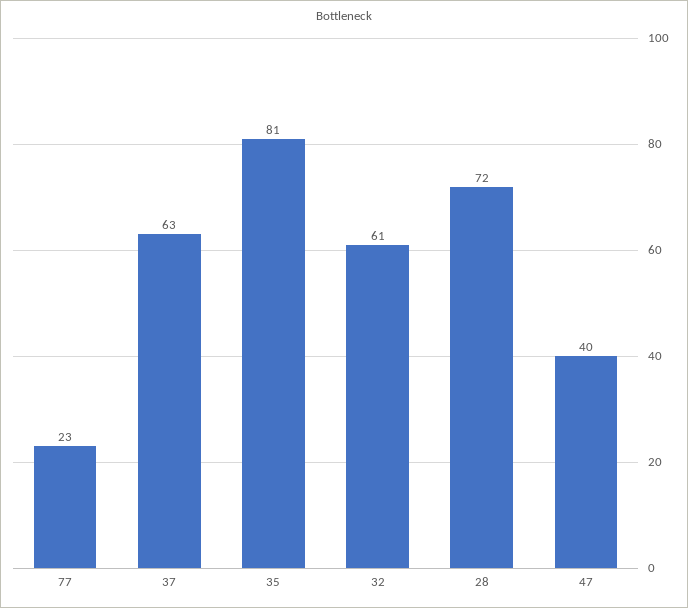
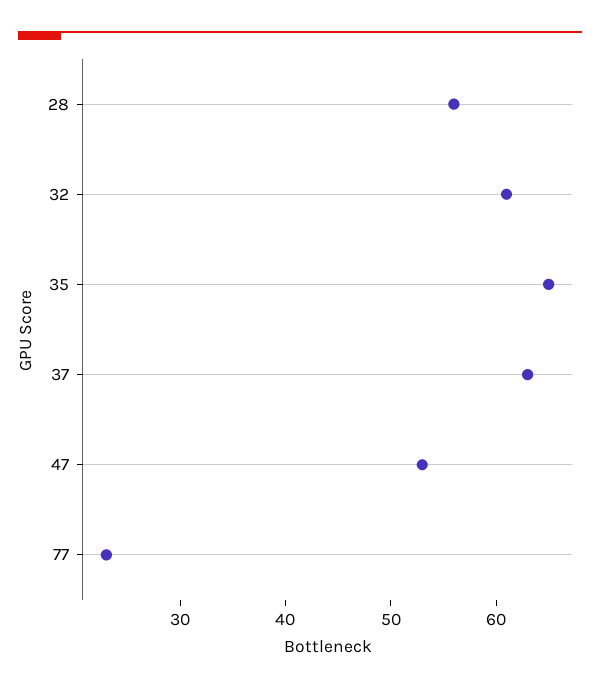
35: 81 -> 65
28: 72 -> 56
47: 40 -> 53

